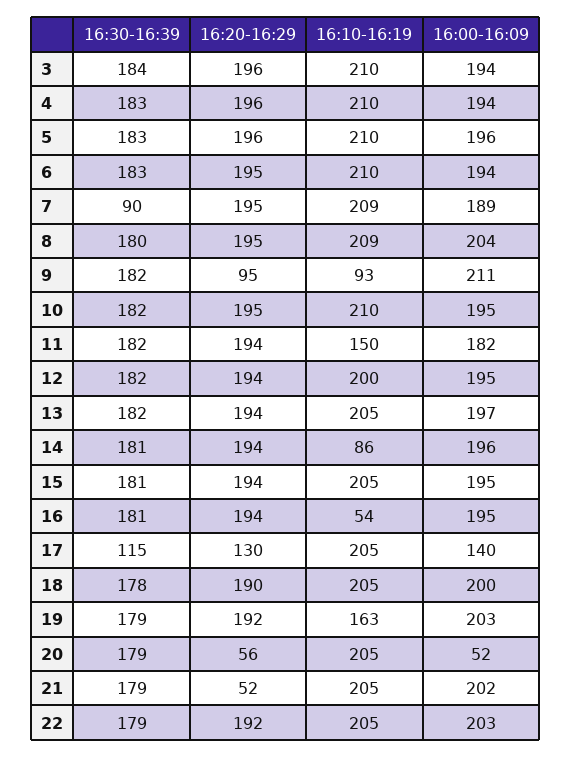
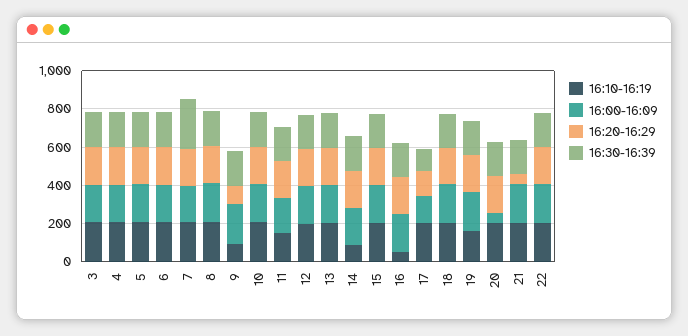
16:30-16:39, 7: 90 -> 250
16:20-16:29, 20: 56 -> 200

